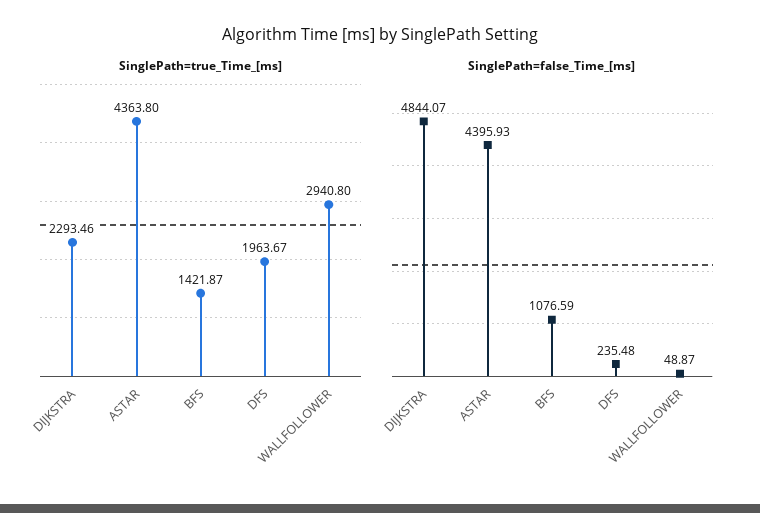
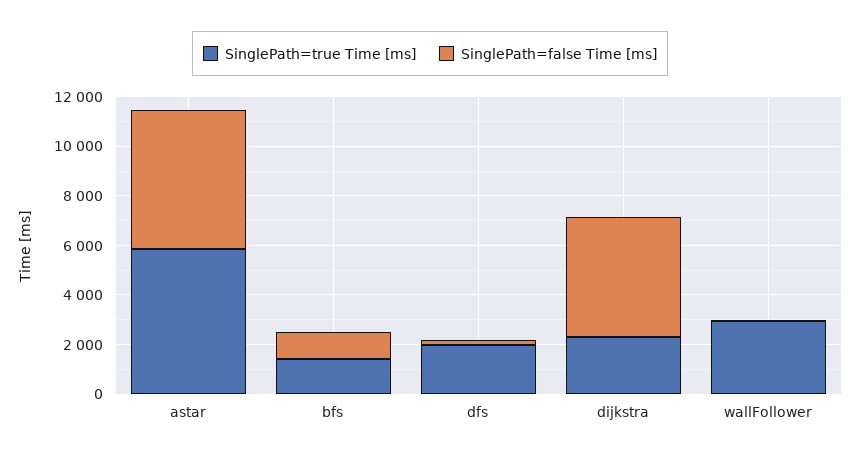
SinglePath=true_Time_[ms], ASTAR: 4363.8 -> 6000
SinglePath=false_Time_[ms], ASTAR: 4395.93 -> 5500

